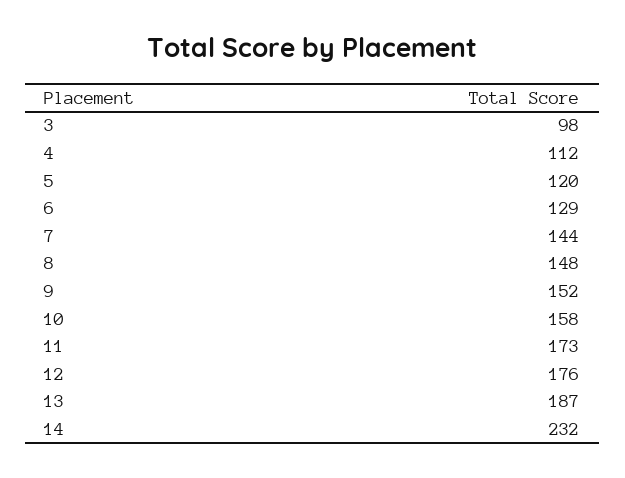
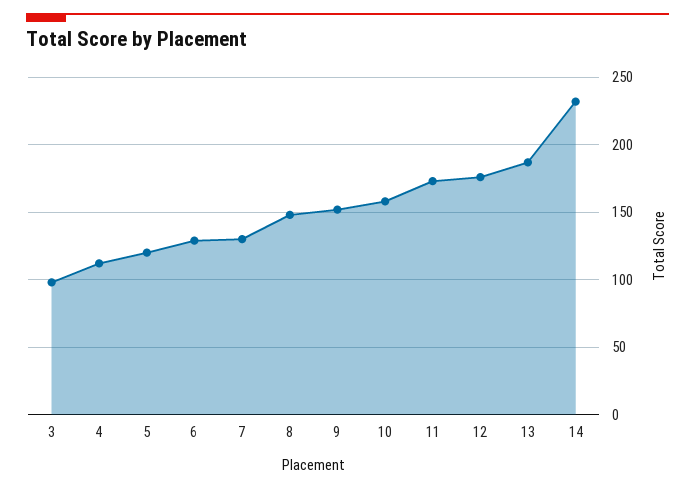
7: 144 -> 130

